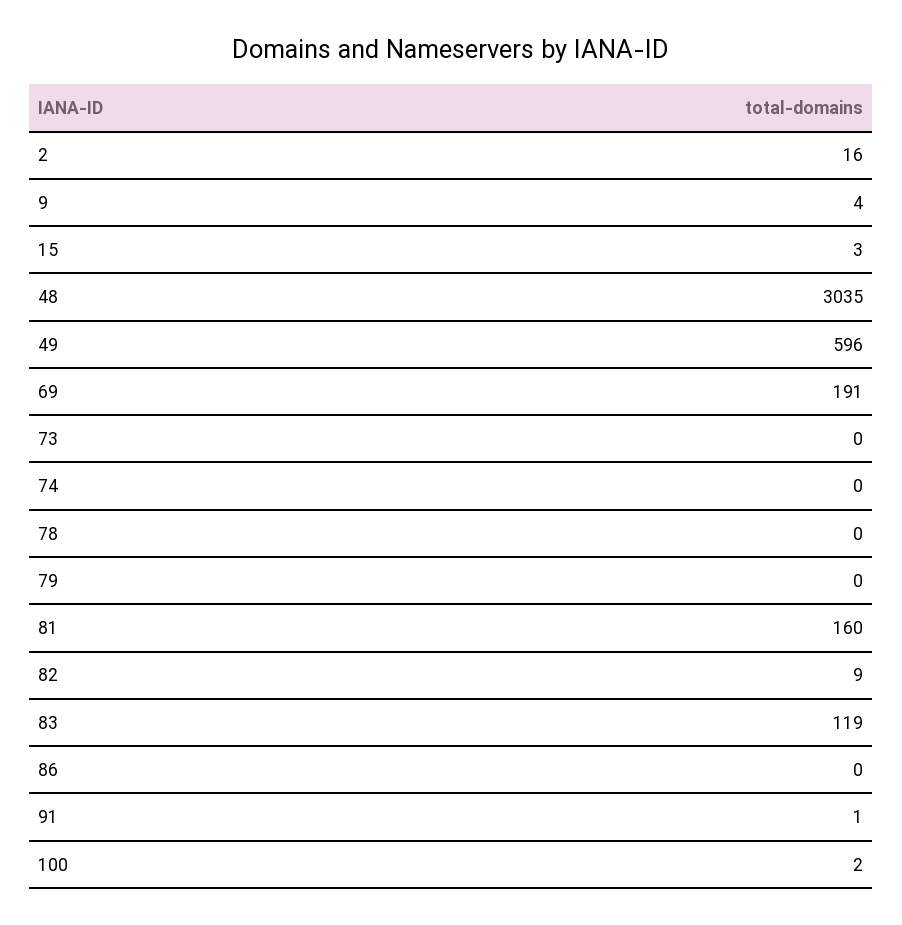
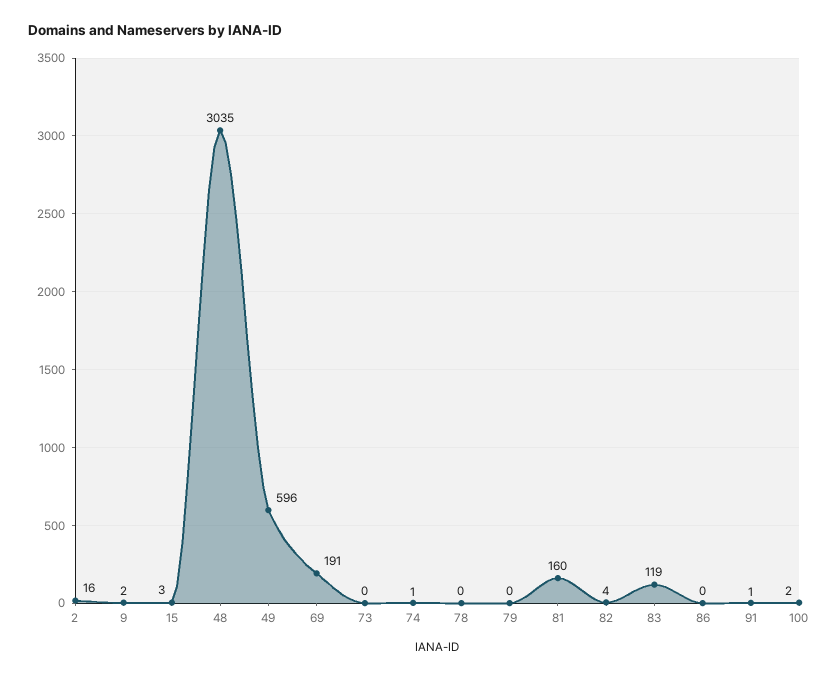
9: 4 -> 2
74: 0 -> 1
82: 9 -> 4

